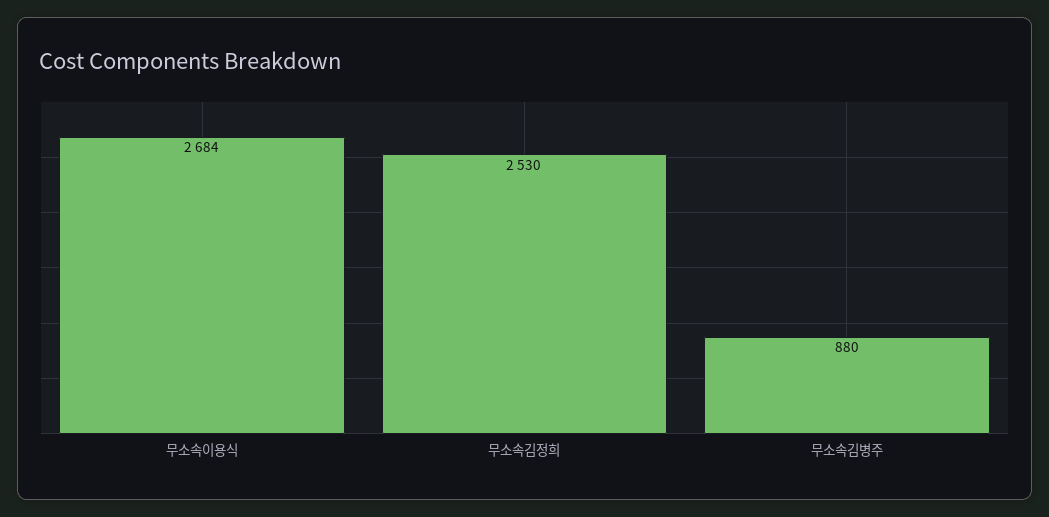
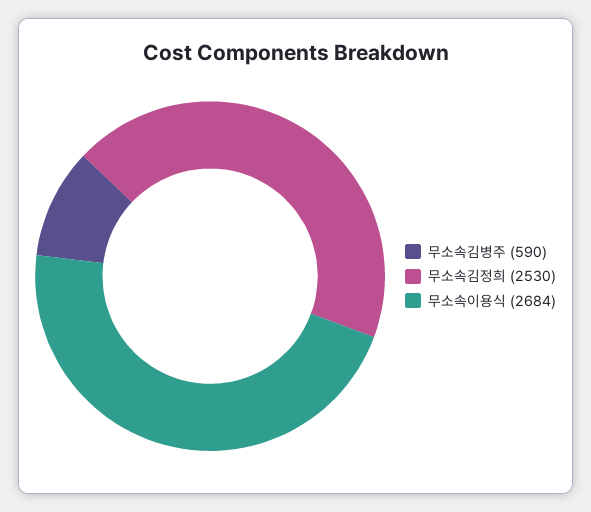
무소속김병주: 880 -> 590

